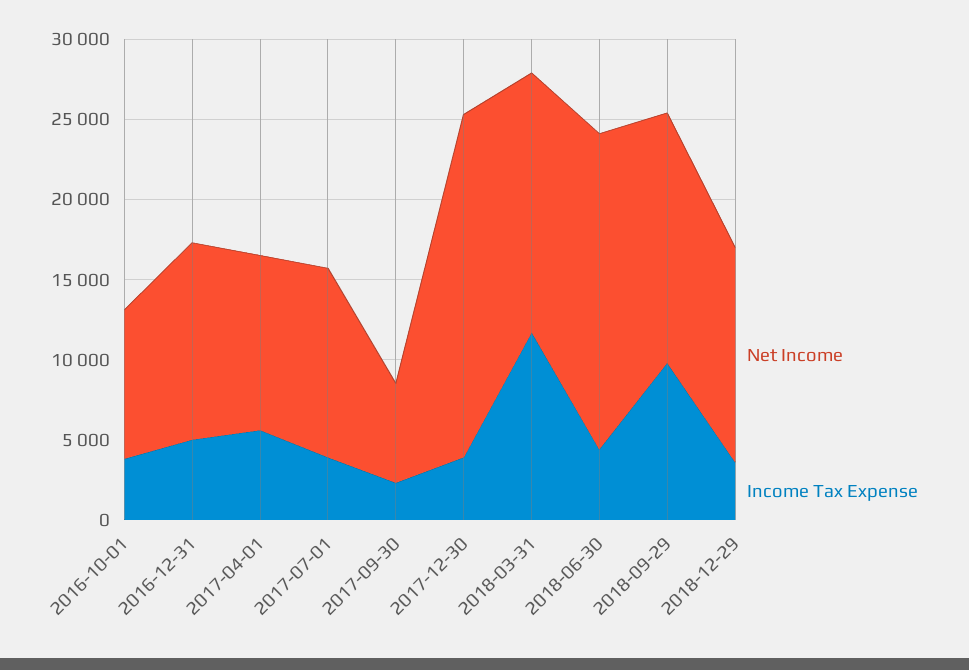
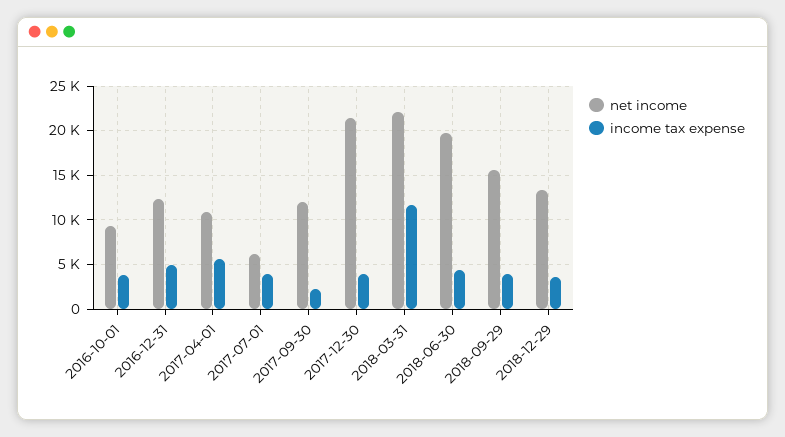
Net Income, 2017-07-01: 12000 -> 6000
Net Income, 2017-09-30: 6000 -> 12000
Net Income, 2018-03-31: 16000 -> 22000
Income Tax Expense, 2018-09-29: 10000 -> 4000

